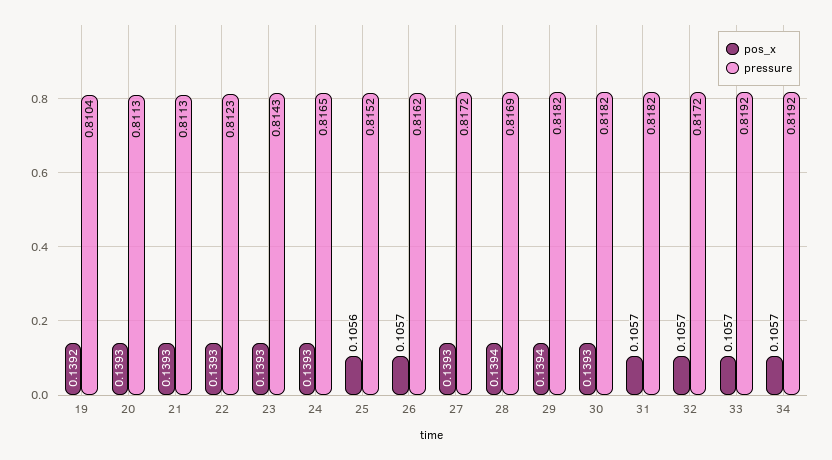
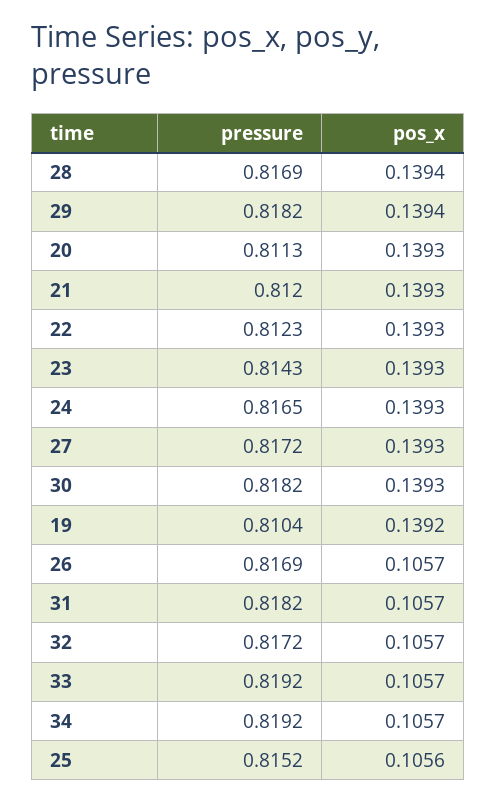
pressure, 21: 0.8113 -> 0.812
pressure, 26: 0.8162 -> 0.8169

